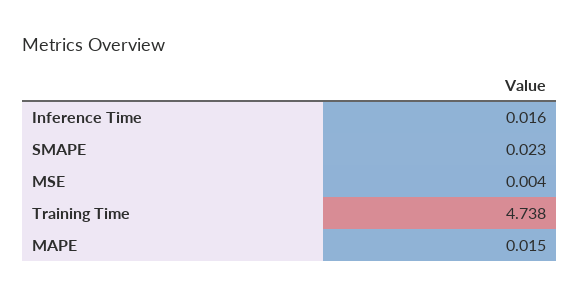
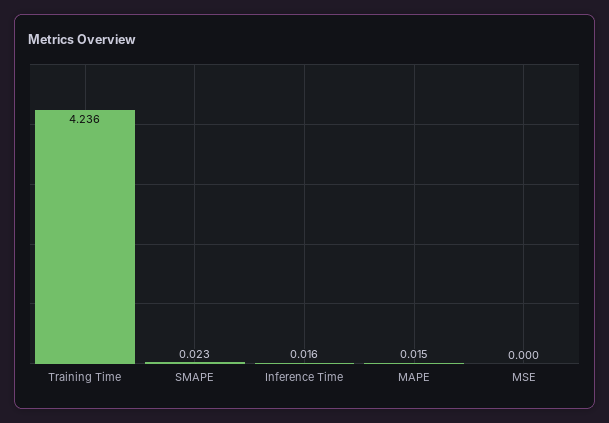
MSE: 0.004 -> 0
Training Time: 4.738 -> 4.236

